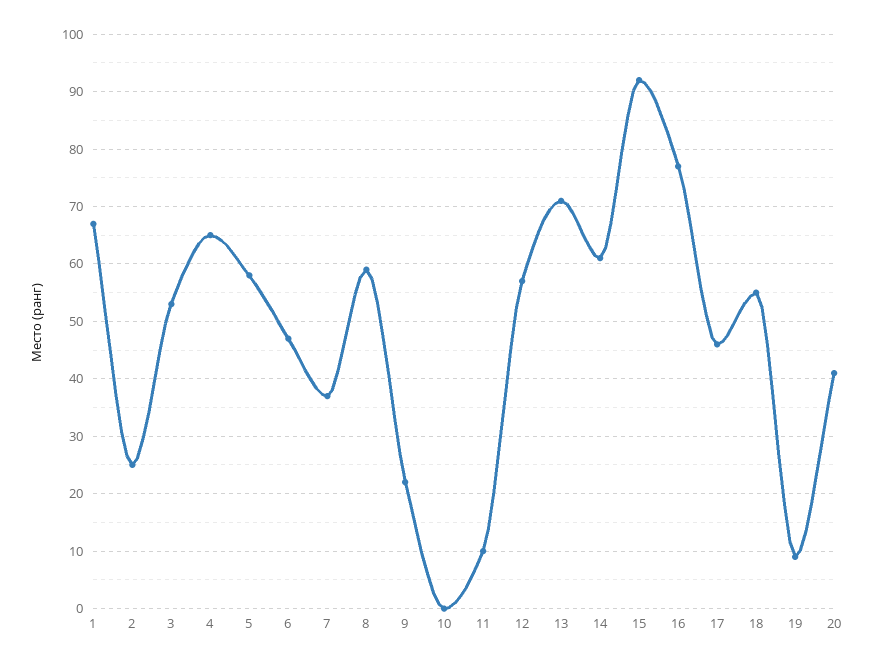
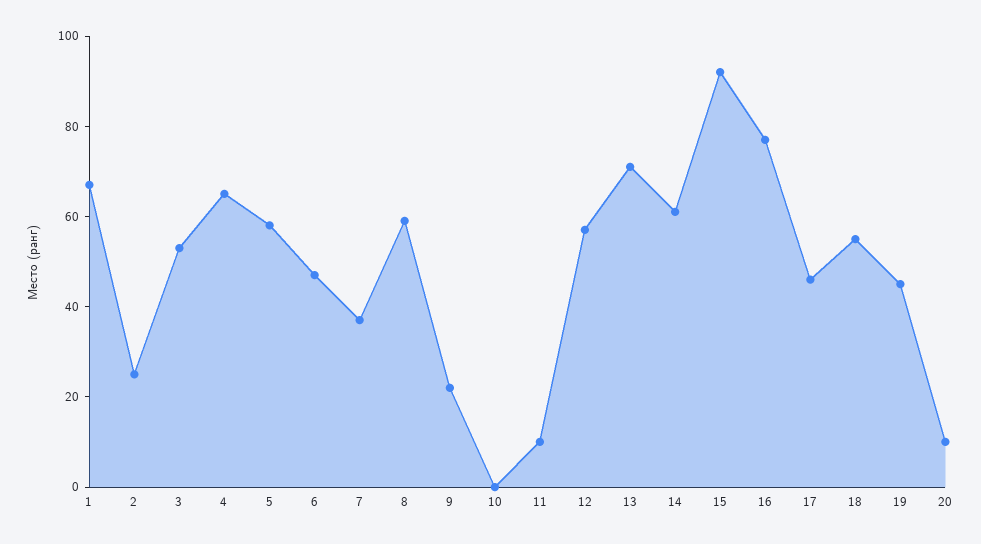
19: 10 -> 45
20: 40 -> 10

